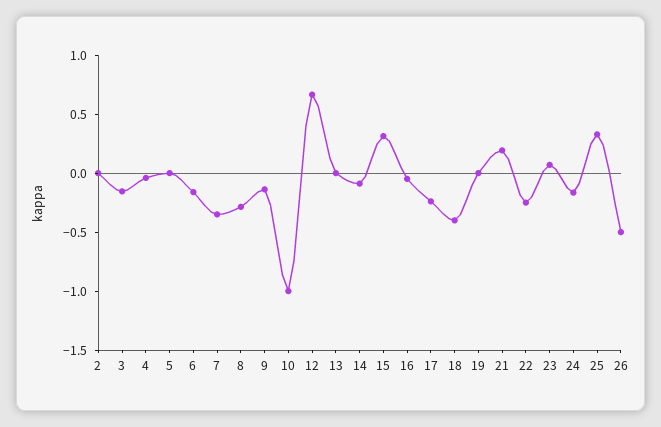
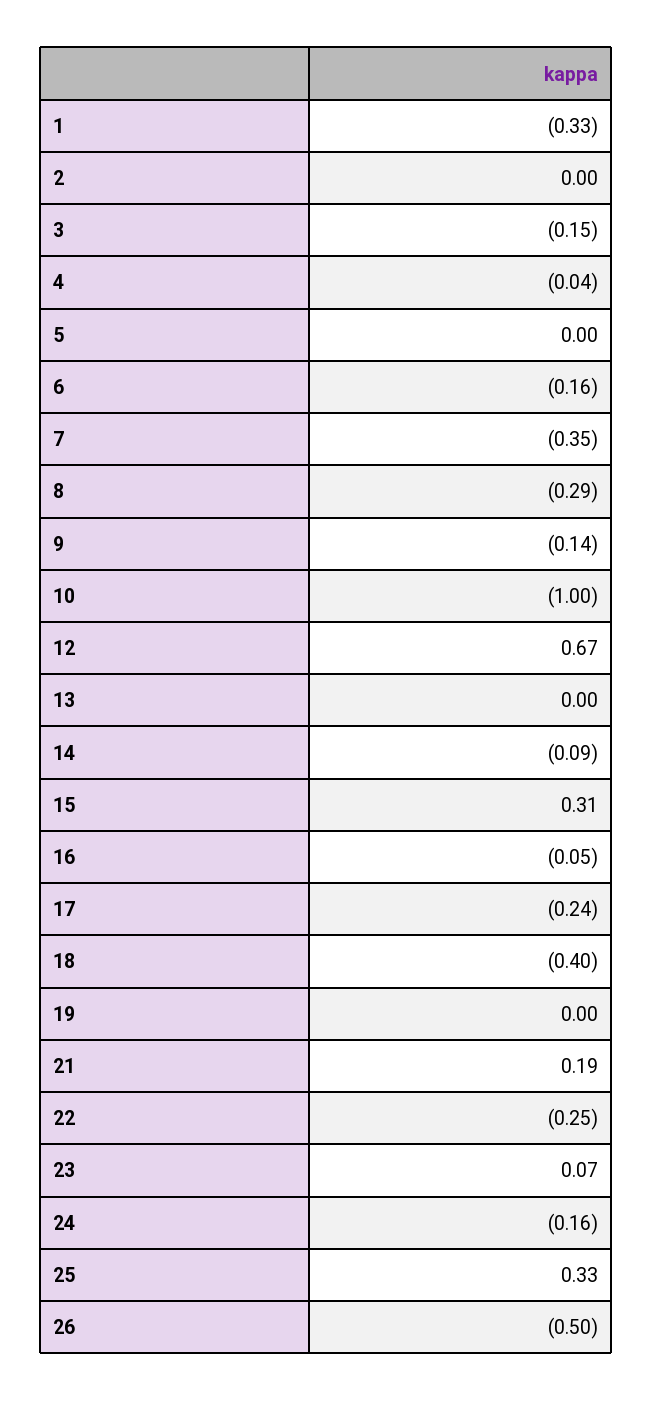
1: none -> -0.33

